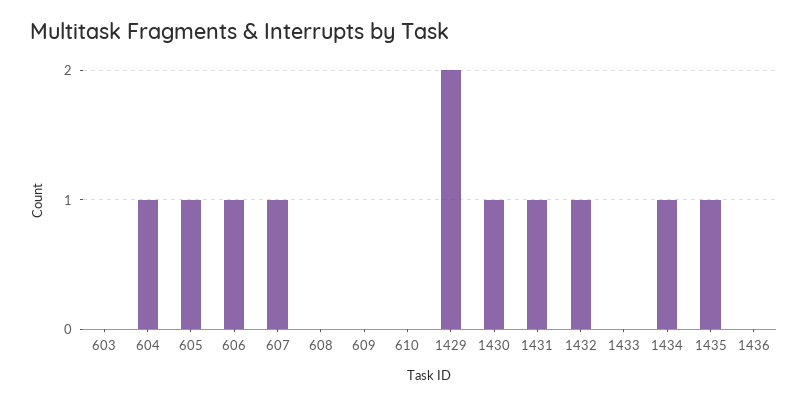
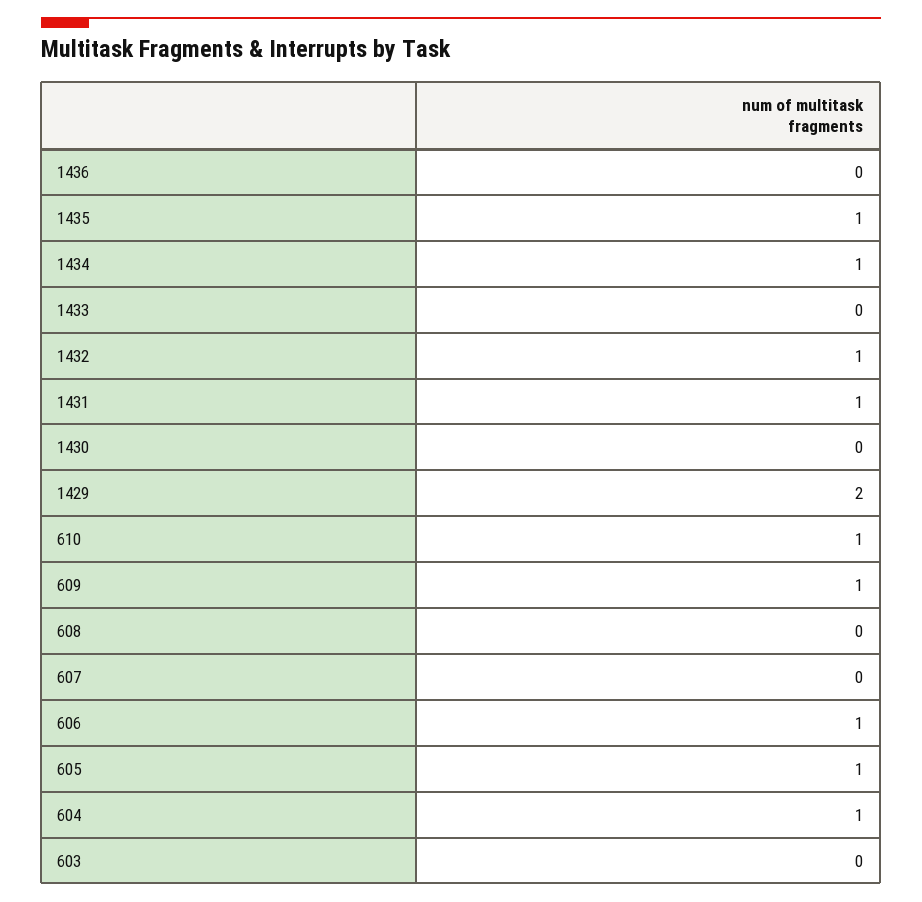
607: 1 -> 0
609: 0 -> 1
610: 0 -> 1
1430: 1 -> 0

